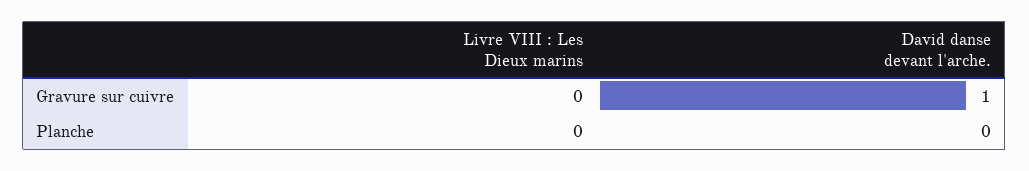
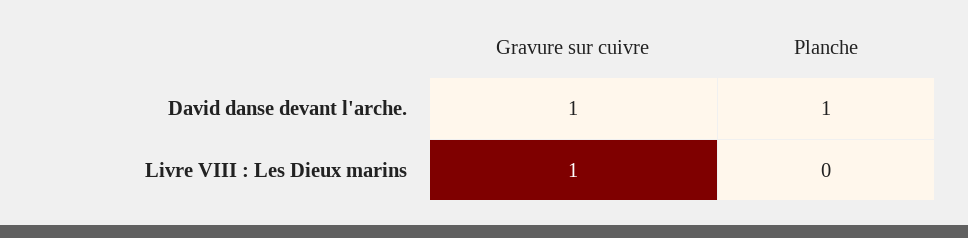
Livre VIII : Les Dieux marins, Gravure sur cuivre: 0 -> 1
David danse devant l'arche., Planche: 0 -> 1

